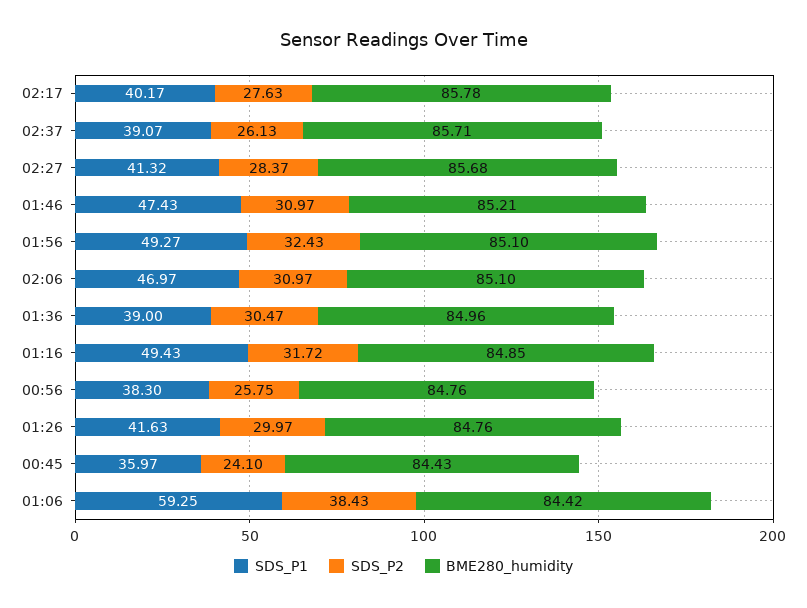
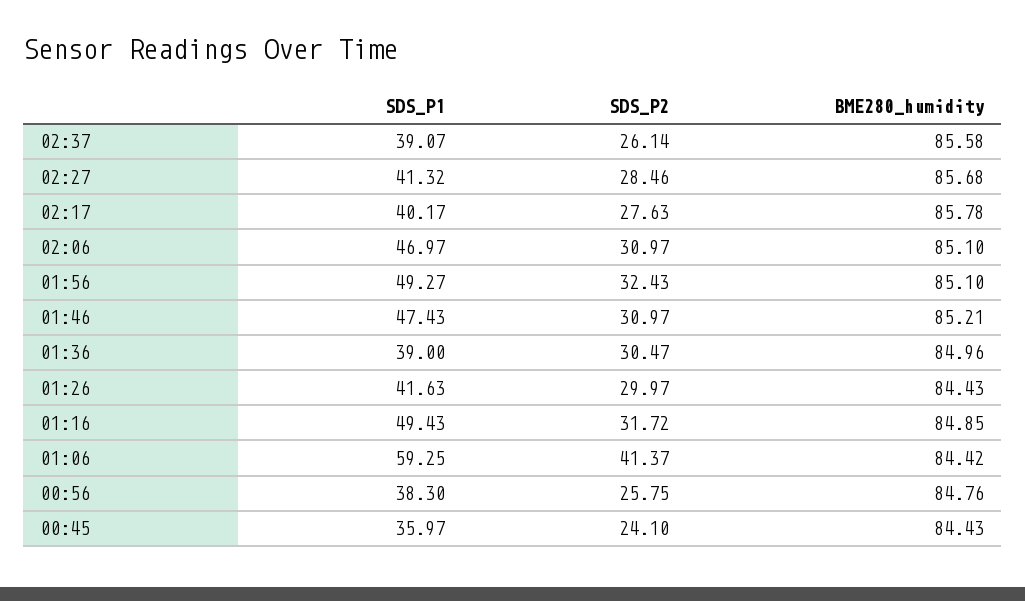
SDS_P2, 02:37: 26.13 -> 26.14
BME280_humidity, 02:37: 85.71 -> 85.58
SDS_P2, 02:27: 28.37 -> 28.46
BME280_humidity, 01:26: 84.76 -> 84.43
SDS_P2, 01:06: 38.43 -> 41.37

